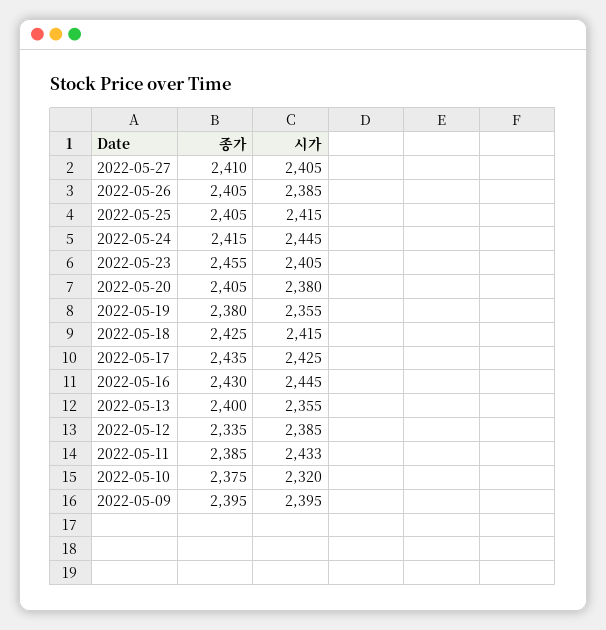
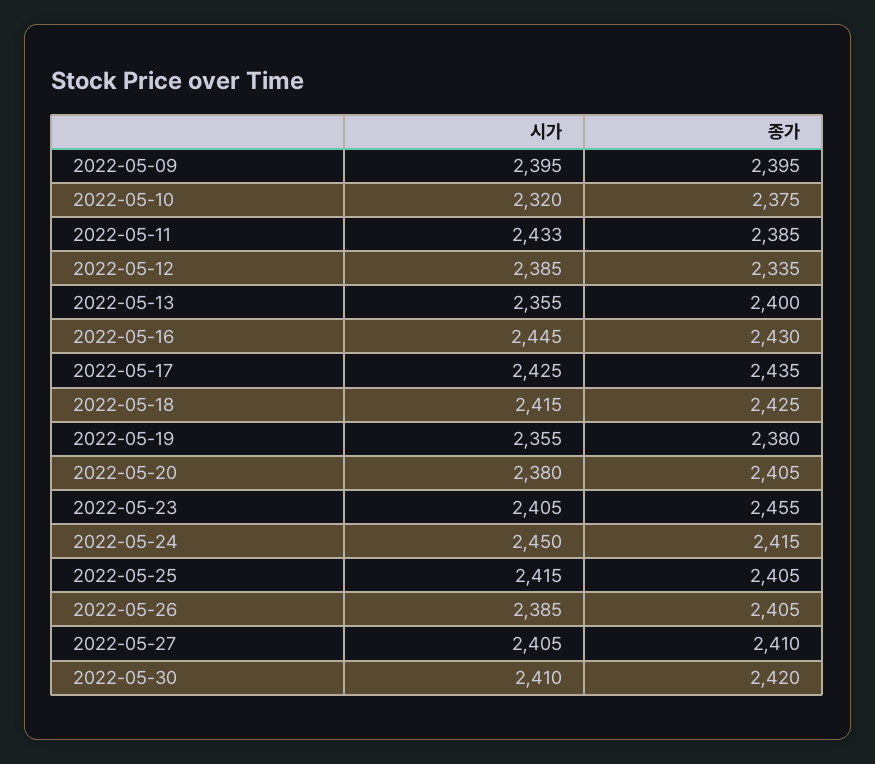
시가, 2022-05-24: 2445 -> 2450
시가, 2022-05-30: none -> 2410
종가, 2022-05-30: none -> 2420

